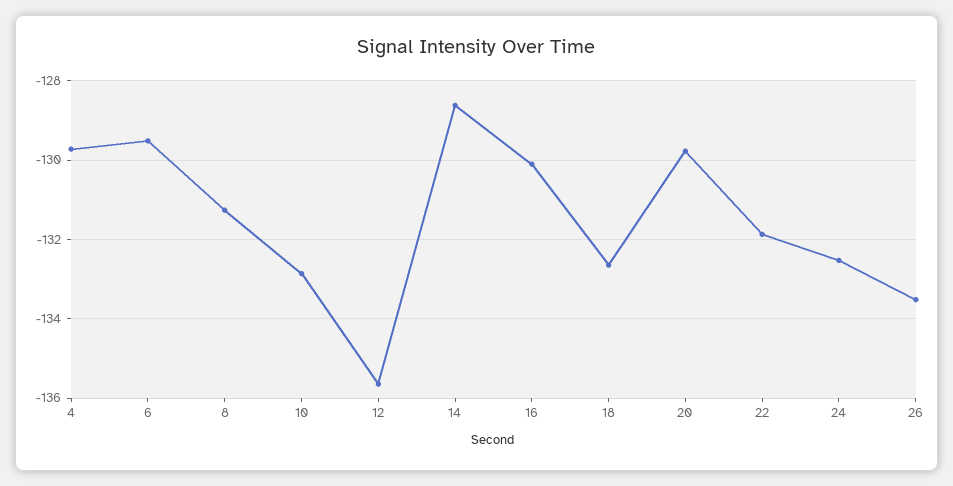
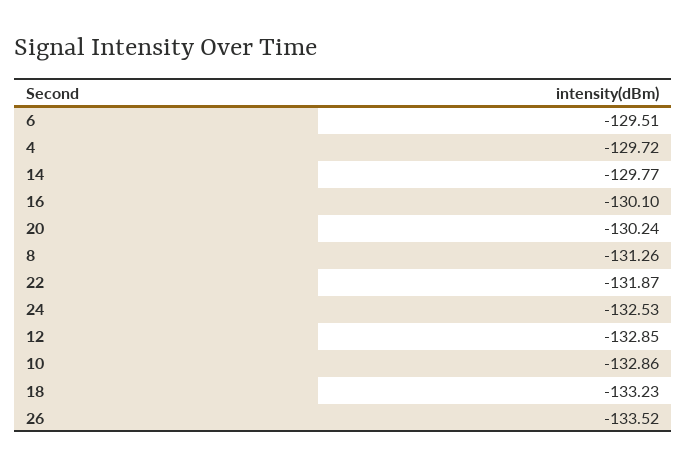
12: -135.6 -> -132.85
14: -128.6 -> -129.77
18: -132.6 -> -133.23
20: -129.8 -> -130.24

